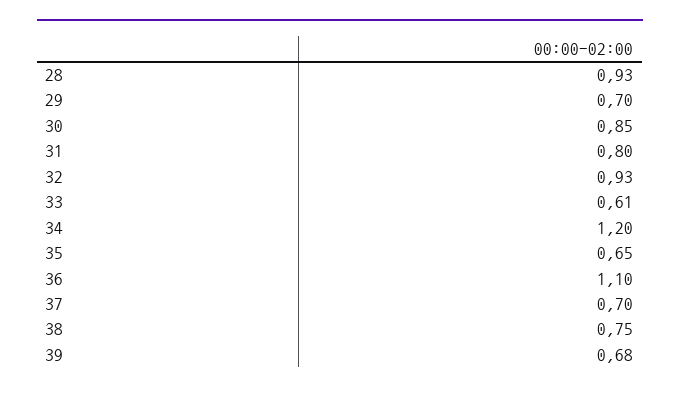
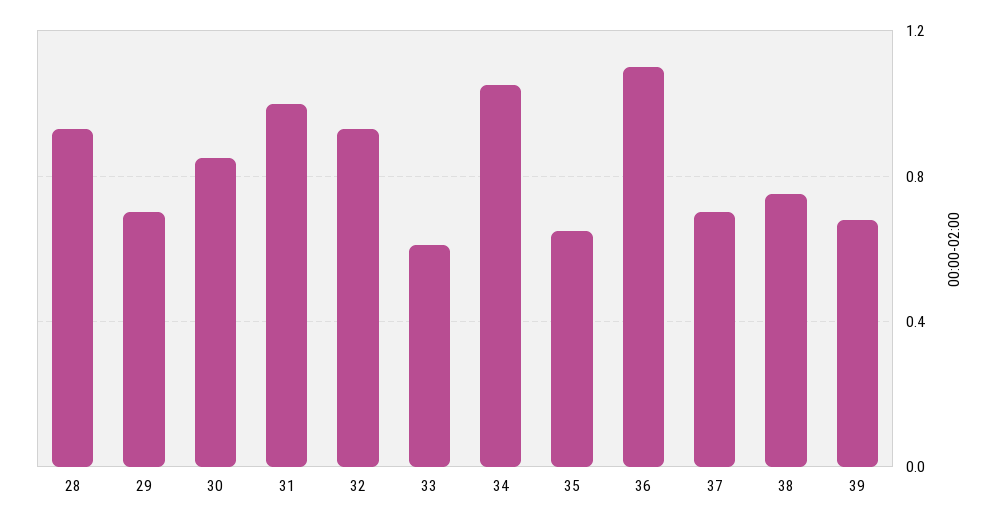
31: 0.8 -> 1
34: 1.2 -> 1.05

